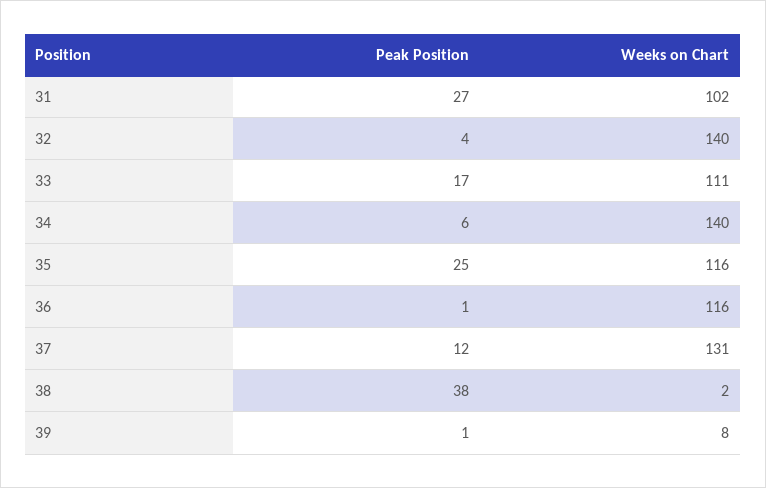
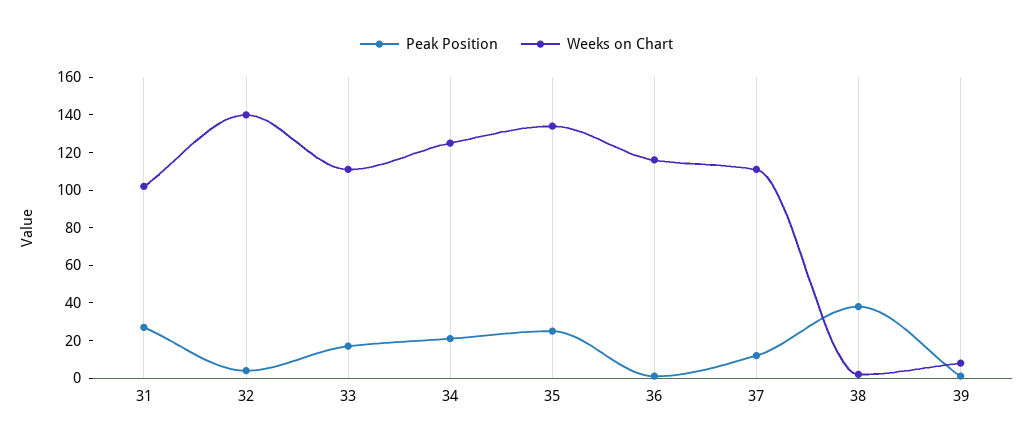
Peak Position, 34: 6 -> 20
Weeks on Chart, 34: 140 -> 125
Weeks on Chart, 35: 116 -> 135
Weeks on Chart, 37: 131 -> 110

